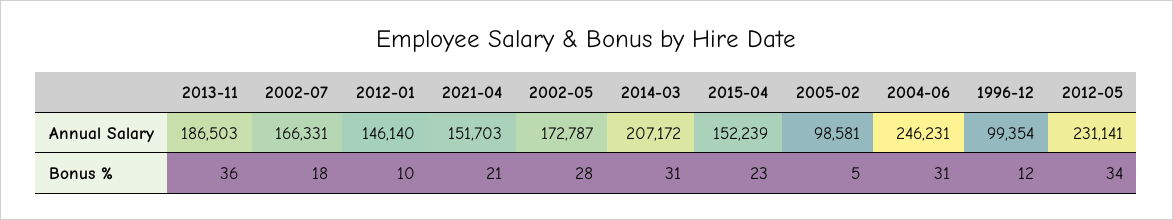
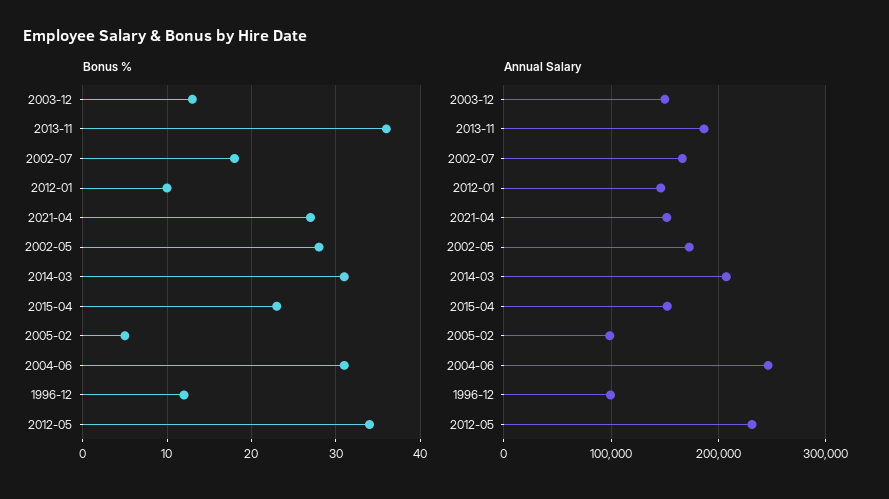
Bonus %, 2021-04: 21 -> 27
Bonus %, 2003-12: none -> 13
Annual Salary, 2003-12: none -> 150000

